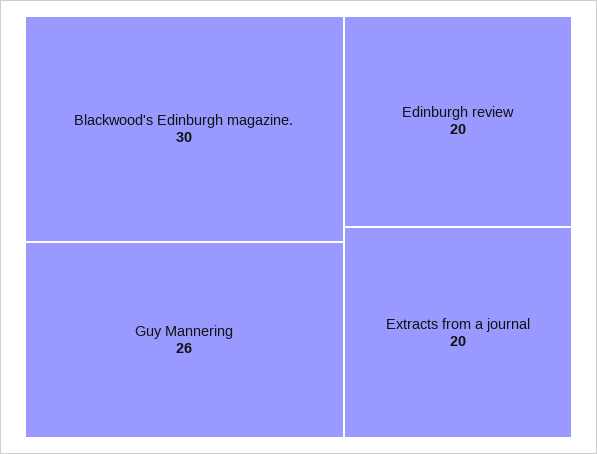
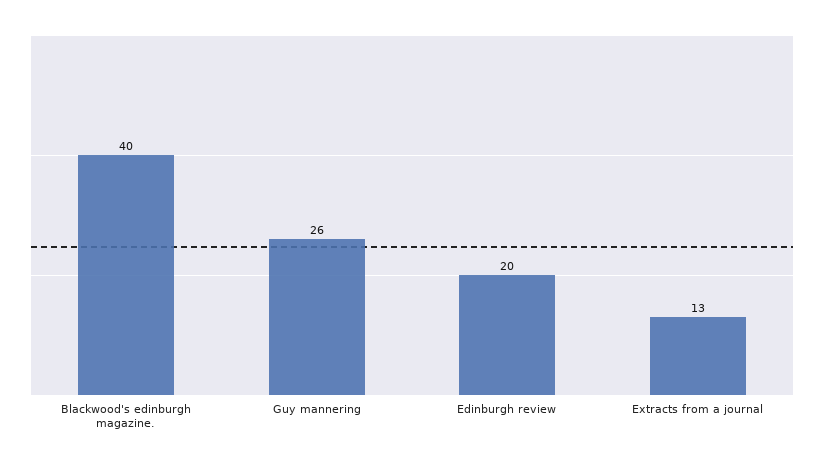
Blackwood's Edinburgh magazine.: 30 -> 40
Extracts from a journal: 20 -> 13

